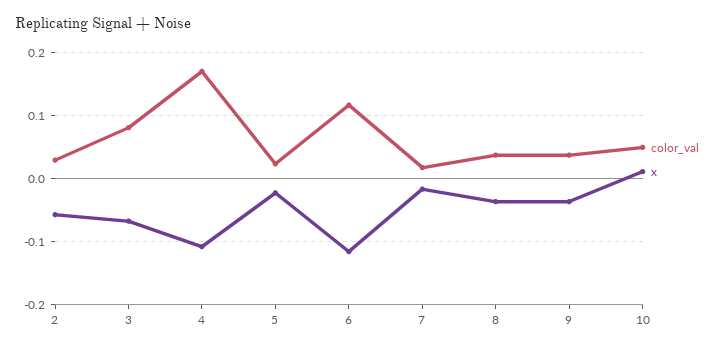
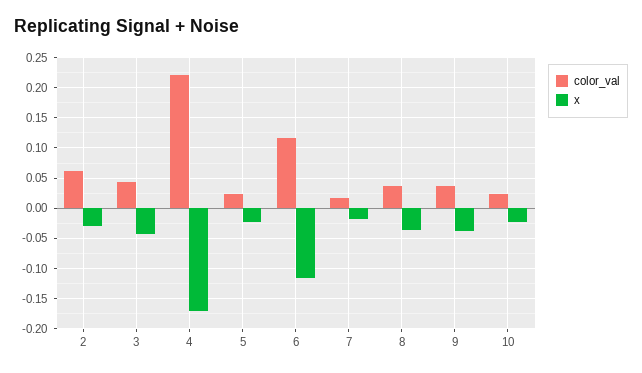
color_val, 2: 0.03 -> 0.06
x, 2: -0.06 -> -0.03
color_val, 3: 0.08 -> 0.04
x, 3: -0.07 -> -0.04
color_val, 4: 0.17 -> 0.22
x, 4: -0.11 -> -0.17
color_val, 10: 0.05 -> 0.02
x, 10: 0.01 -> -0.02

